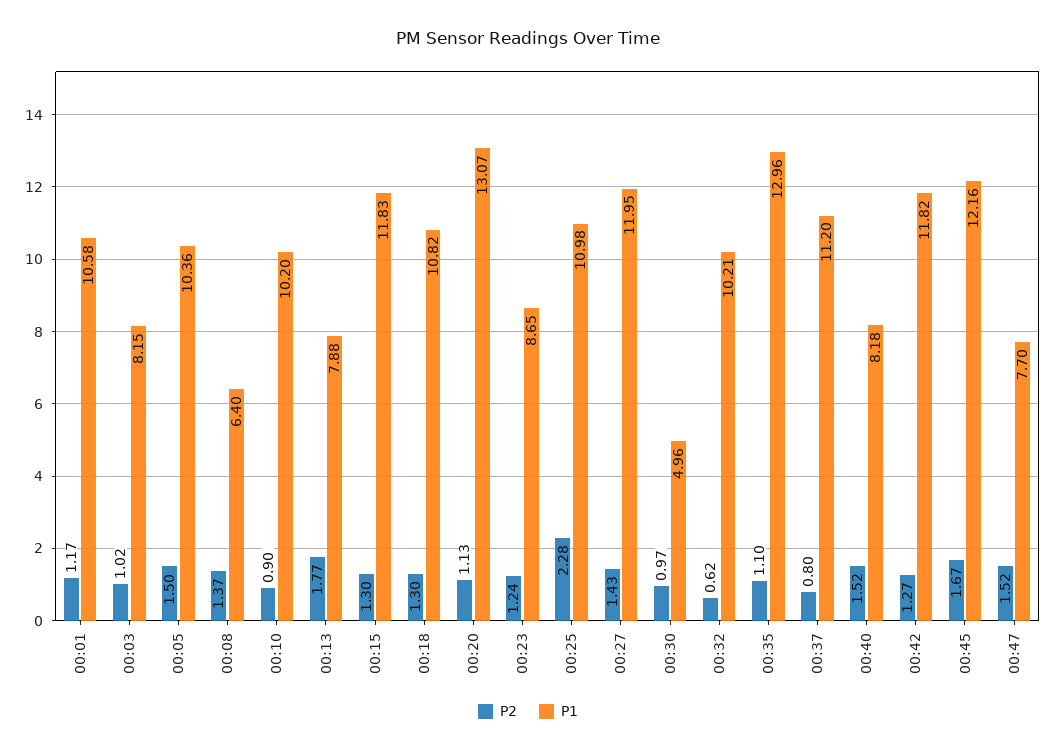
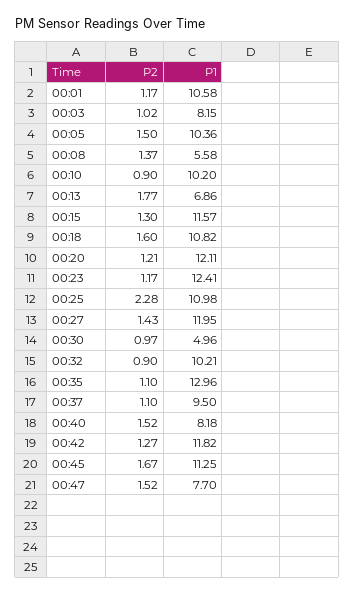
P1, 00:08: 6.4 -> 5.58
P1, 00:13: 7.88 -> 6.86
P1, 00:15: 11.83 -> 11.57
P2, 00:18: 1.3 -> 1.6
P2, 00:20: 1.13 -> 1.21
P1, 00:20: 13.07 -> 12.11
P2, 00:23: 1.24 -> 1.17
P1, 00:23: 8.65 -> 12.41
P2, 00:32: 0.62 -> 0.9
P2, 00:37: 0.8 -> 1.1
P1, 00:37: 11.2 -> 9.5
P1, 00:45: 12.16 -> 11.25

